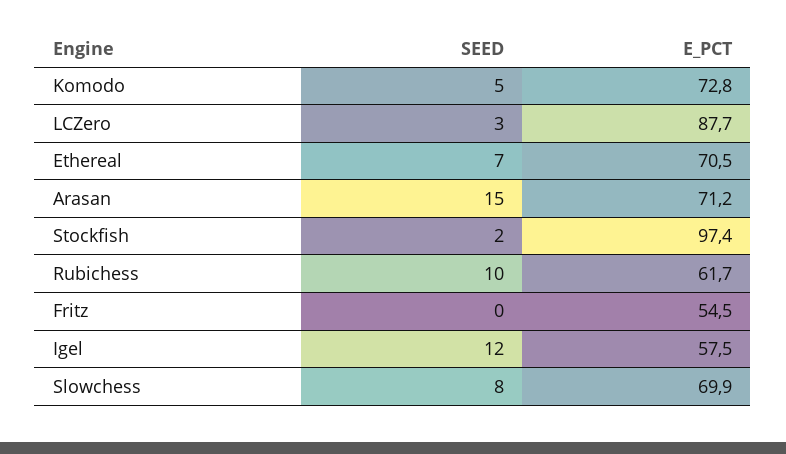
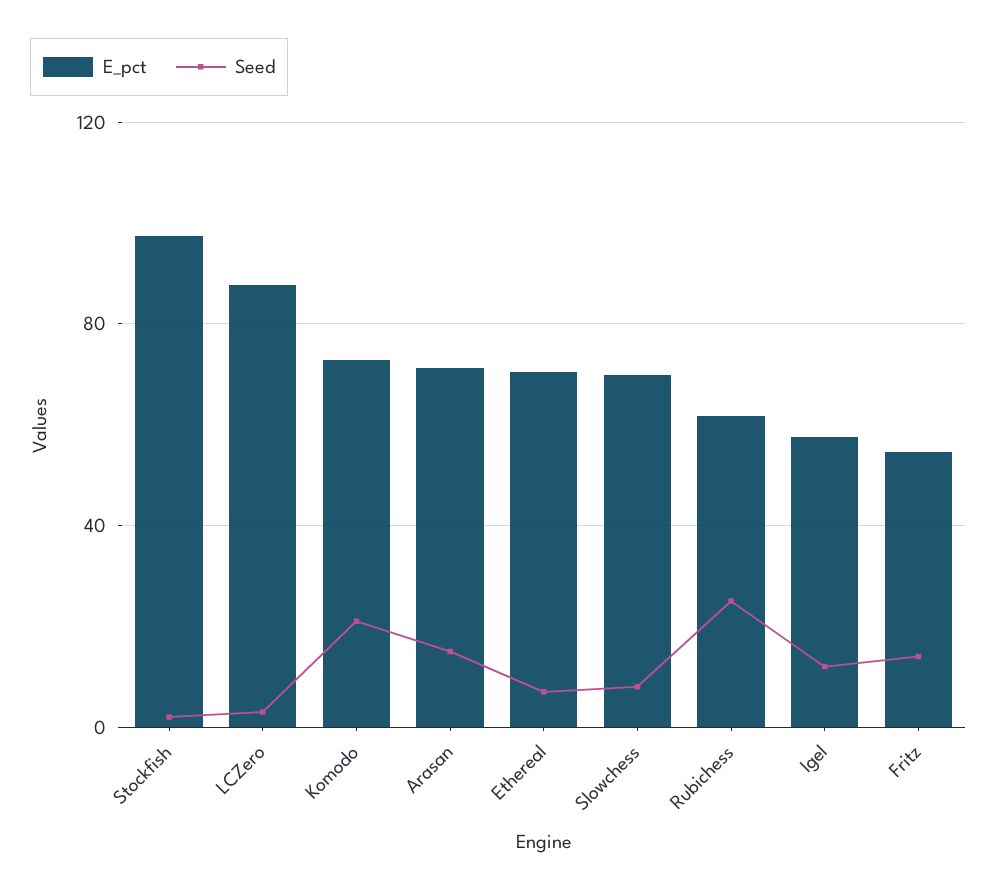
SEED, Komodo: 5 -> 20
SEED, Rubichess: 10 -> 25
SEED, Fritz: 0 -> 15

